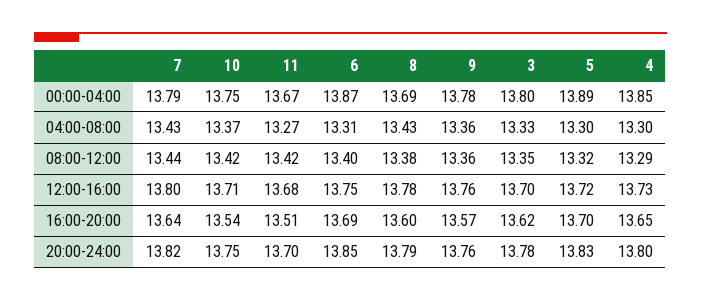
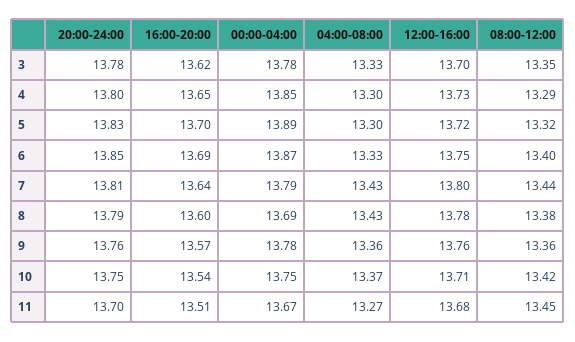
3, 00:00-04:00: 13.8 -> 13.78
6, 04:00-08:00: 13.31 -> 13.33
11, 08:00-12:00: 13.42 -> 13.45
7, 20:00-24:00: 13.82 -> 13.81

